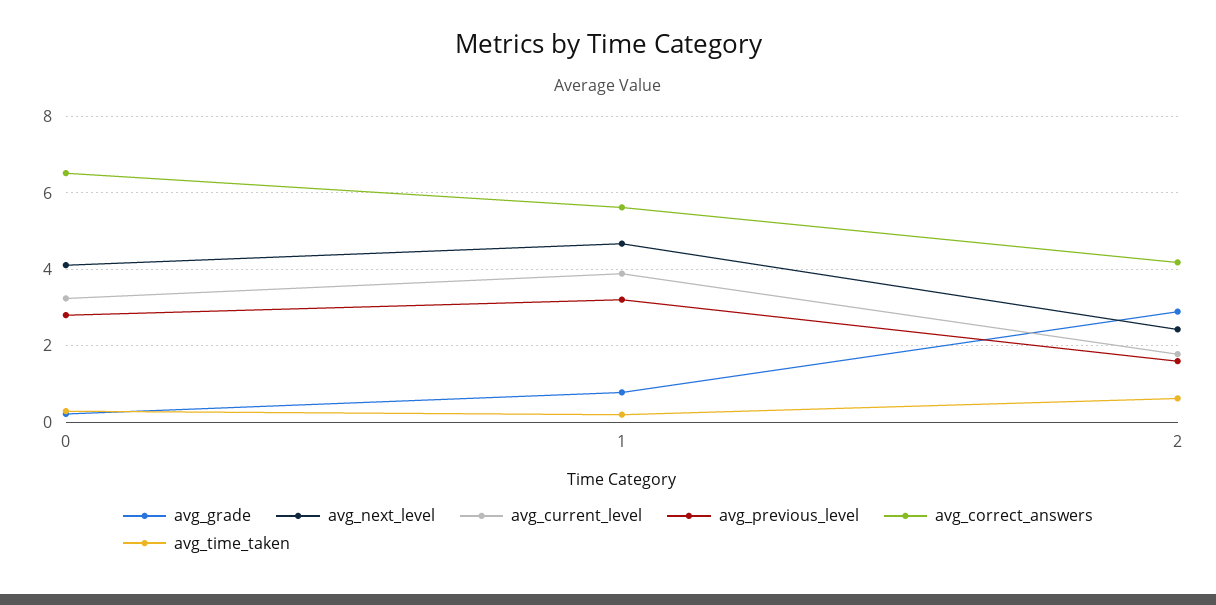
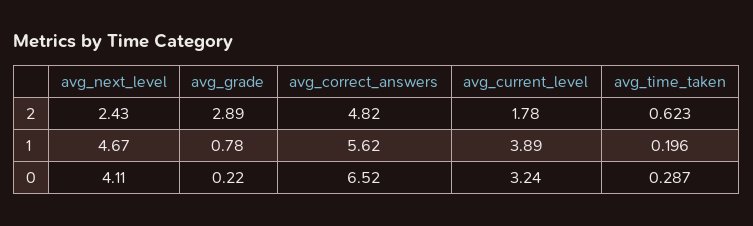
avg_previous_level, 0: 2.8 -> none
avg_previous_level, 1: 3.2 -> none
avg_previous_level, 2: 1.6 -> none
avg_correct_answers, 2: 4.2 -> 4.82

